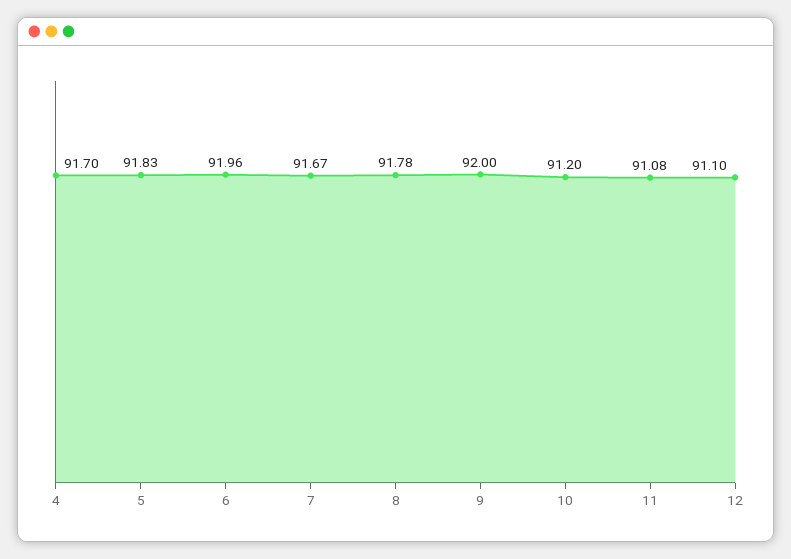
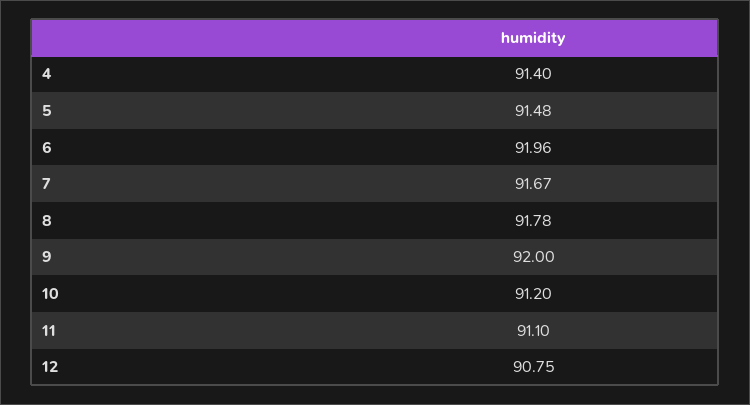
4: 91.7 -> 91.4
5: 91.83 -> 91.48
11: 91.08 -> 91.1
12: 91.1 -> 90.75

